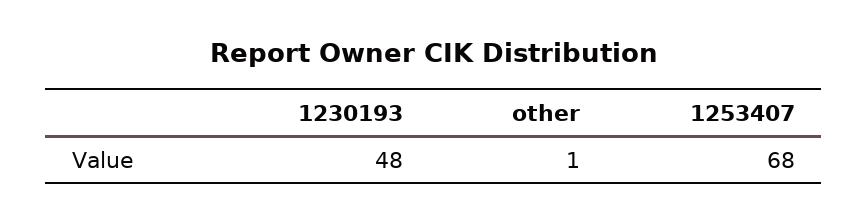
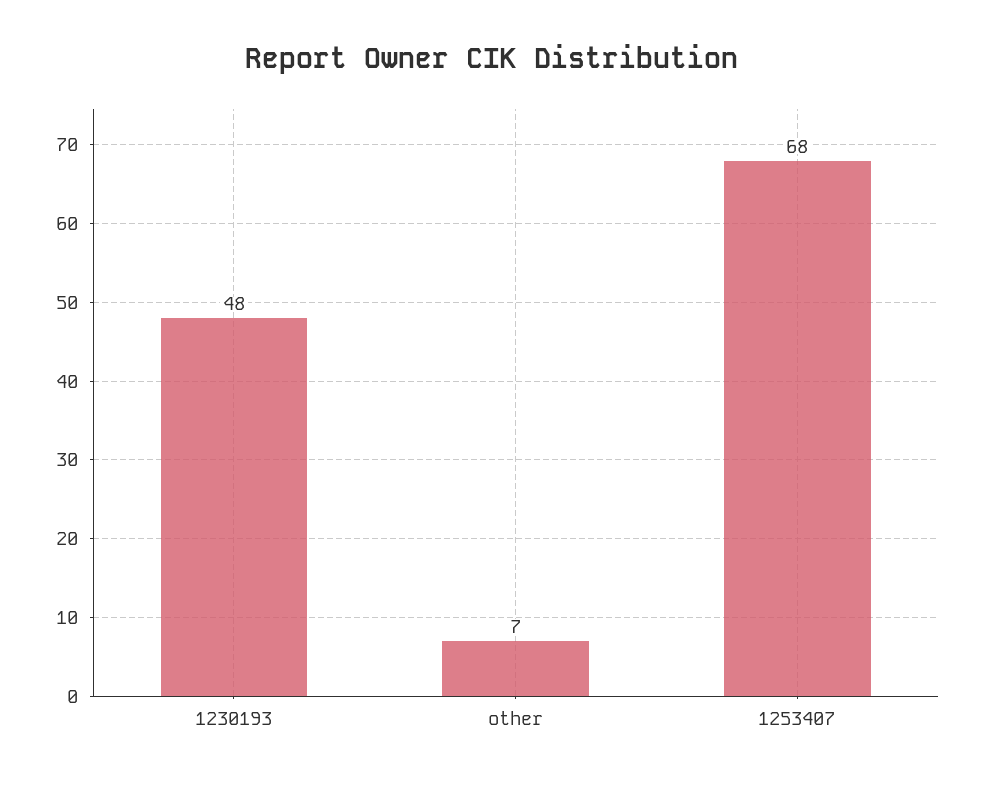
other: 1 -> 7

